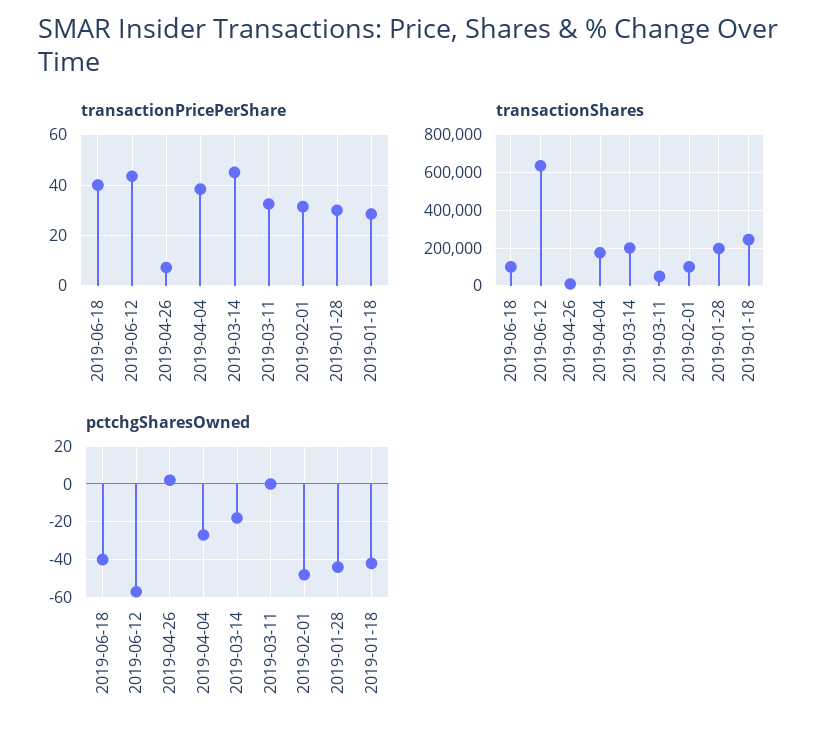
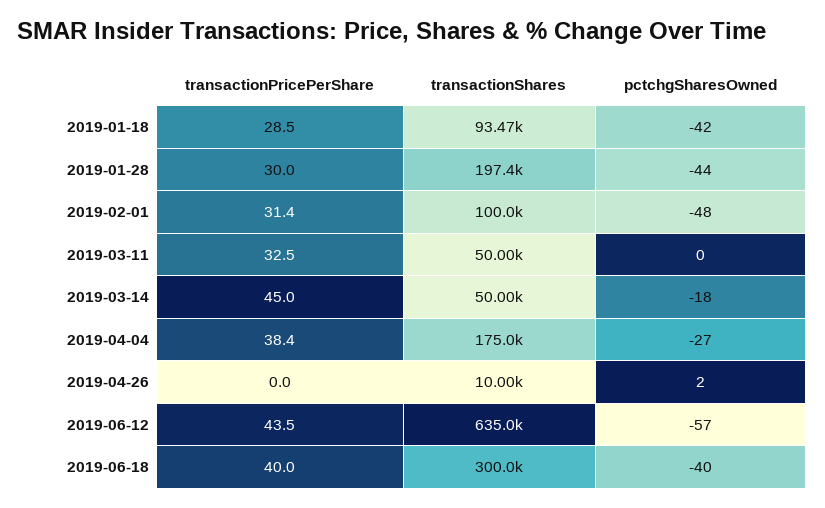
transactionPricePerShare, 2019-04-26: 7.5 -> 0
transactionShares, 2019-06-18: 100000 -> 300000
transactionShares, 2019-03-14: 200000 -> 50000
transactionShares, 2019-01-18: 250000 -> 93470

